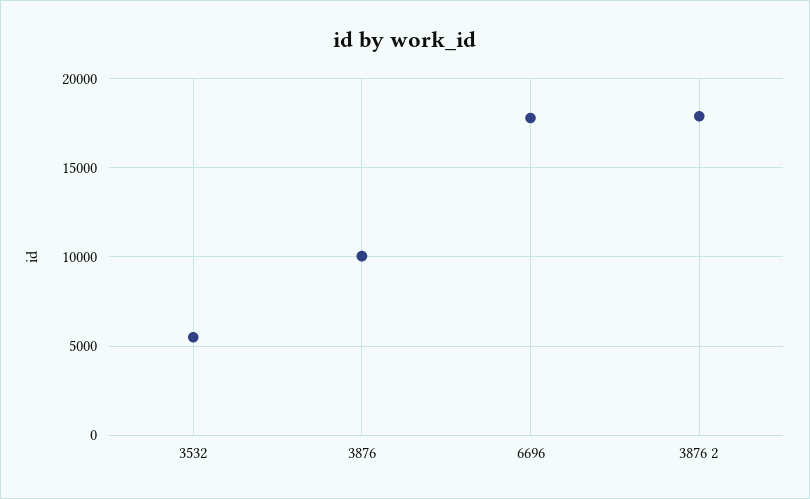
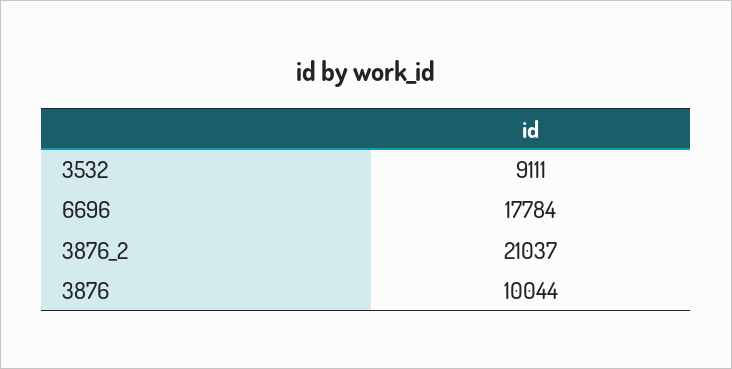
3532: 5500 -> 9111
3876 2: 18000 -> 21037

